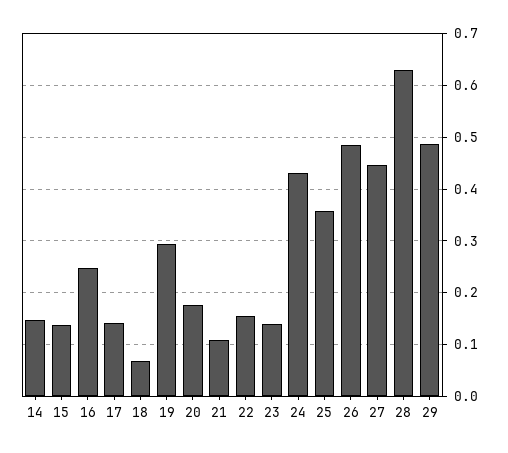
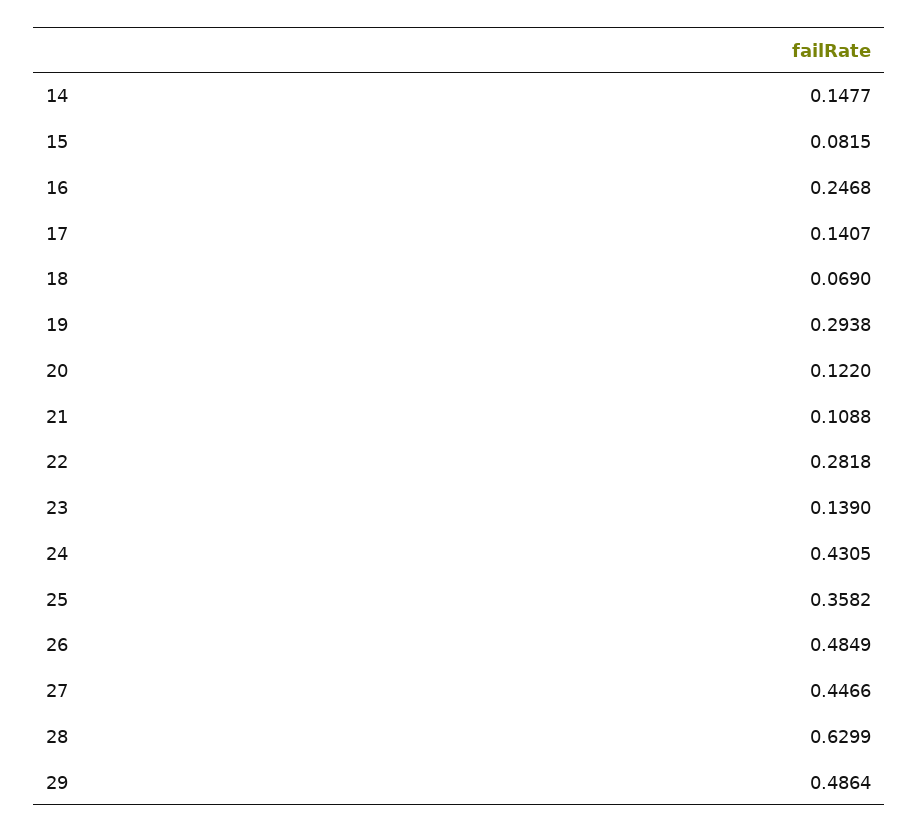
15: 0.14 -> 0.0815
20: 0.18 -> 0.122
22: 0.16 -> 0.2818

